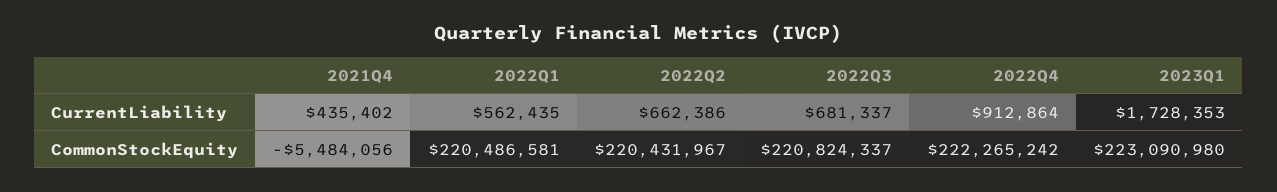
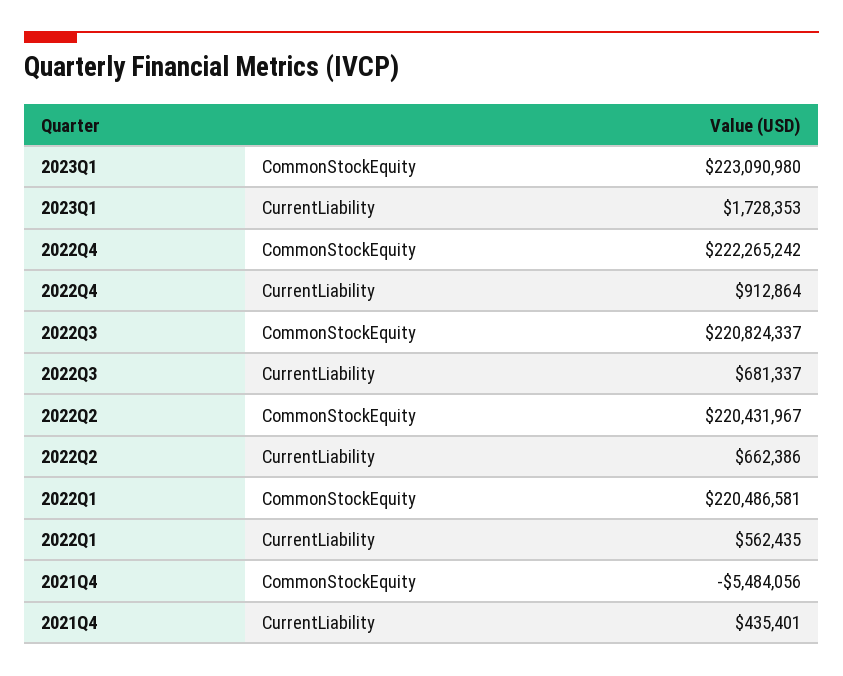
2021Q4, CurrentLiability: 435402 -> 435401

